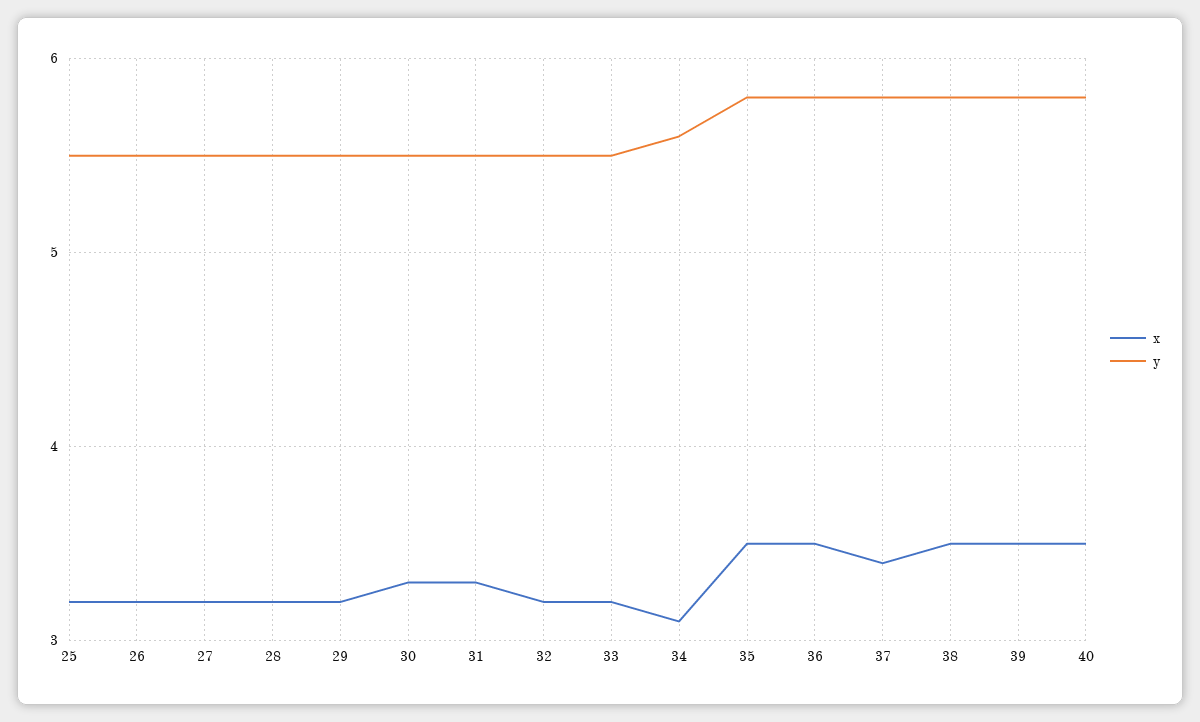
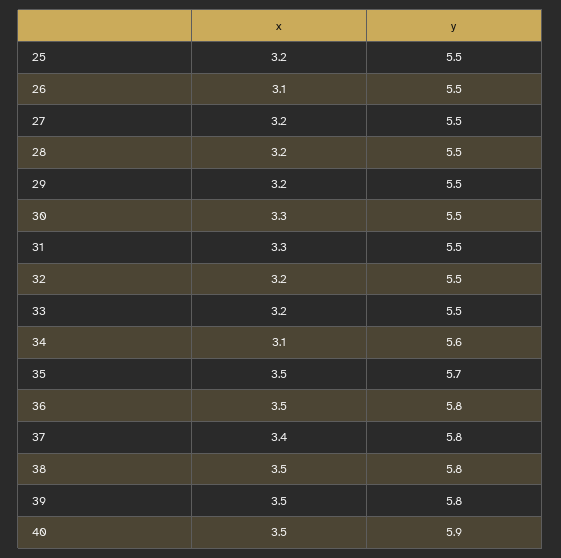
x, 26: 3.2 -> 3.1
y, 35: 5.8 -> 5.7
y, 40: 5.8 -> 5.9

